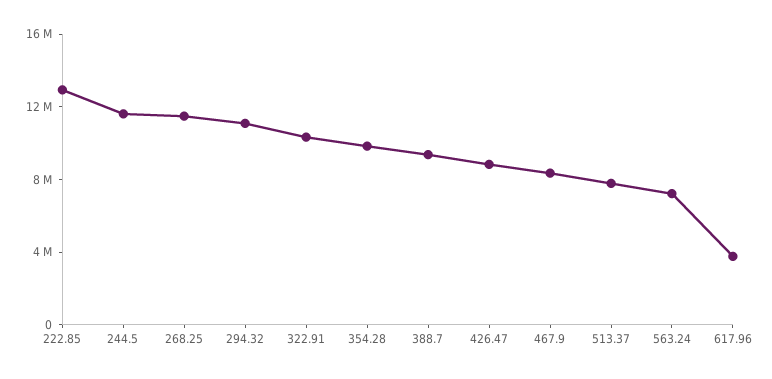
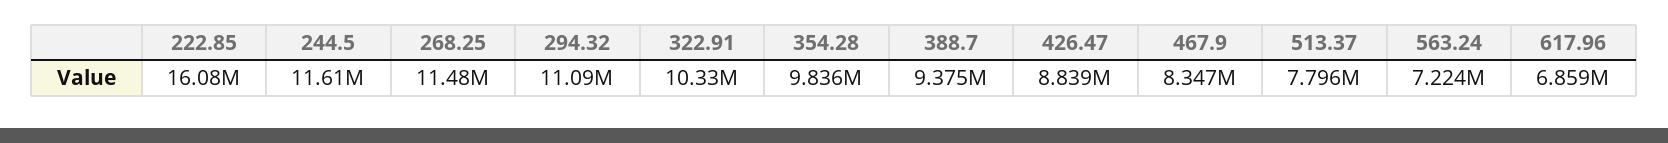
222.85: 13000000 -> 16080000
617.96: 4000000 -> 6859000

